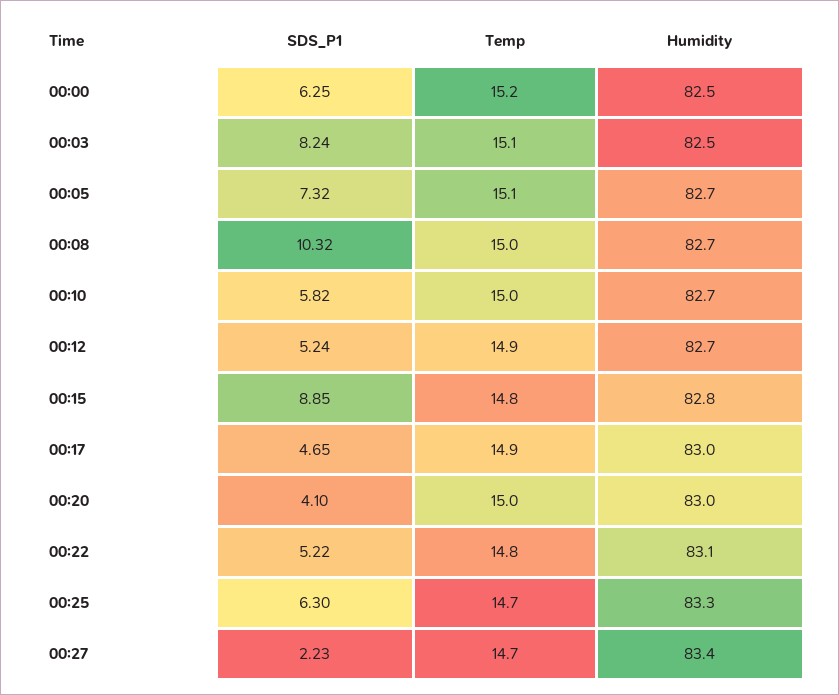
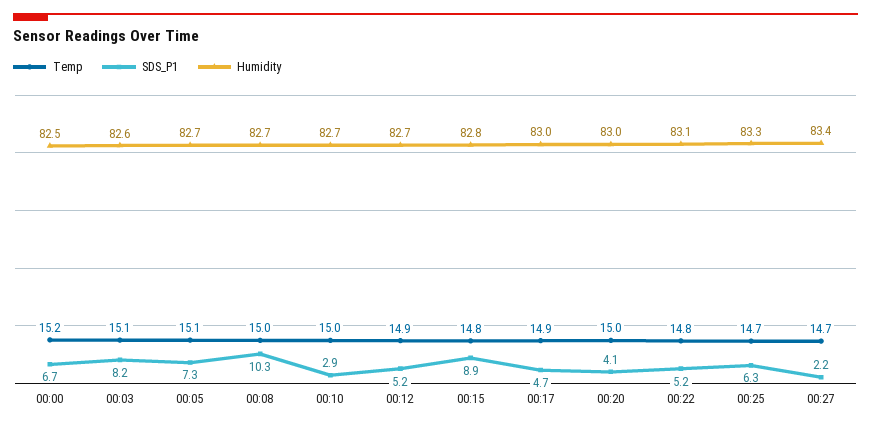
SDS_P1, 00:00: 6.25 -> 6.7
Humidity, 00:03: 82.5 -> 82.6
SDS_P1, 00:10: 5.82 -> 2.9

